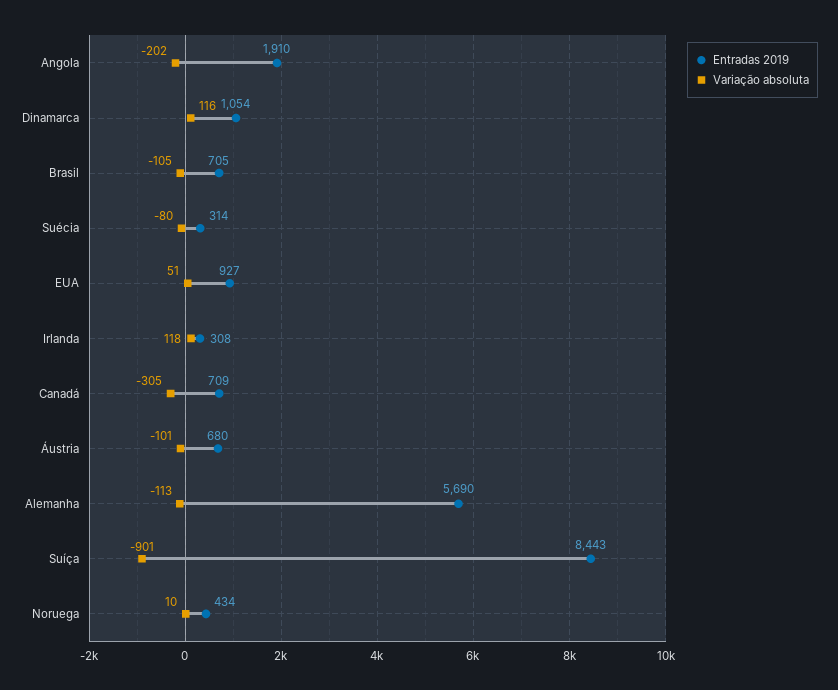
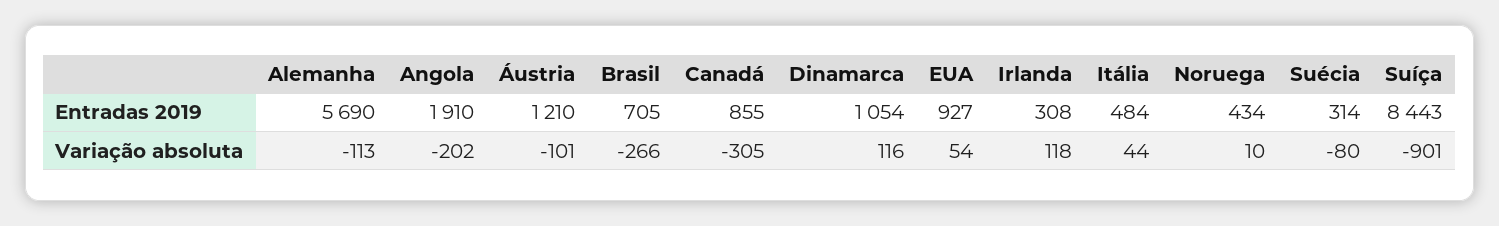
Variação absoluta, Brasil: -105 -> -266
Variação absoluta, EUA: 51 -> 54
Entradas 2019, Canadá: 709 -> 855
Entradas 2019, Áustria: 680 -> 1210
Entradas 2019, Itália: none -> 484
Variação absoluta, Itália: none -> 44

